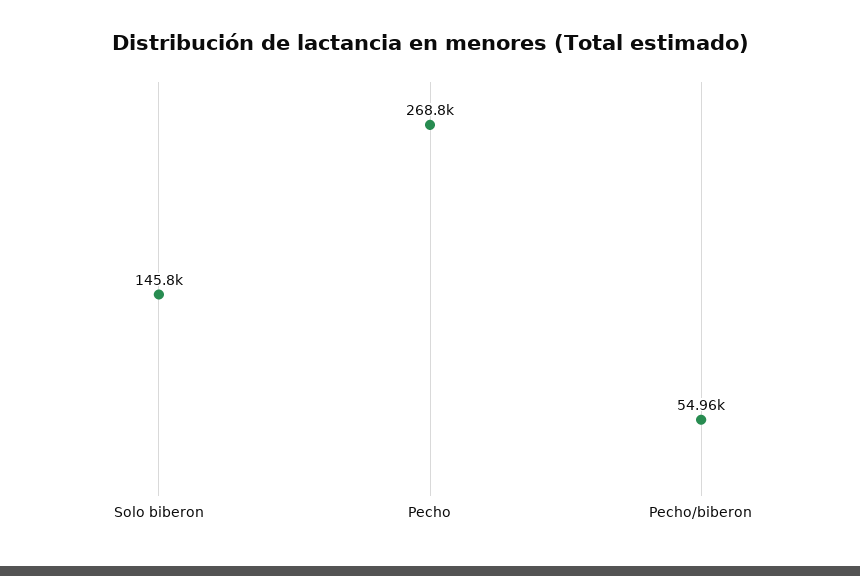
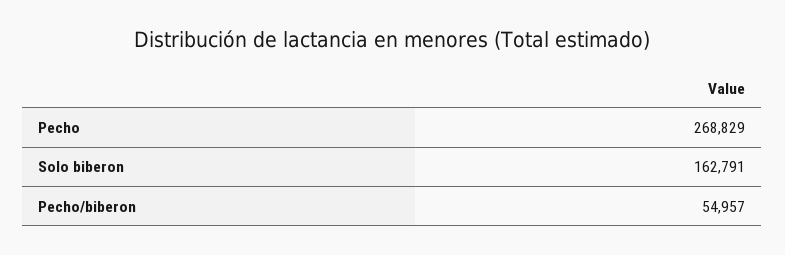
Solo biberon: 145800 -> 162791

